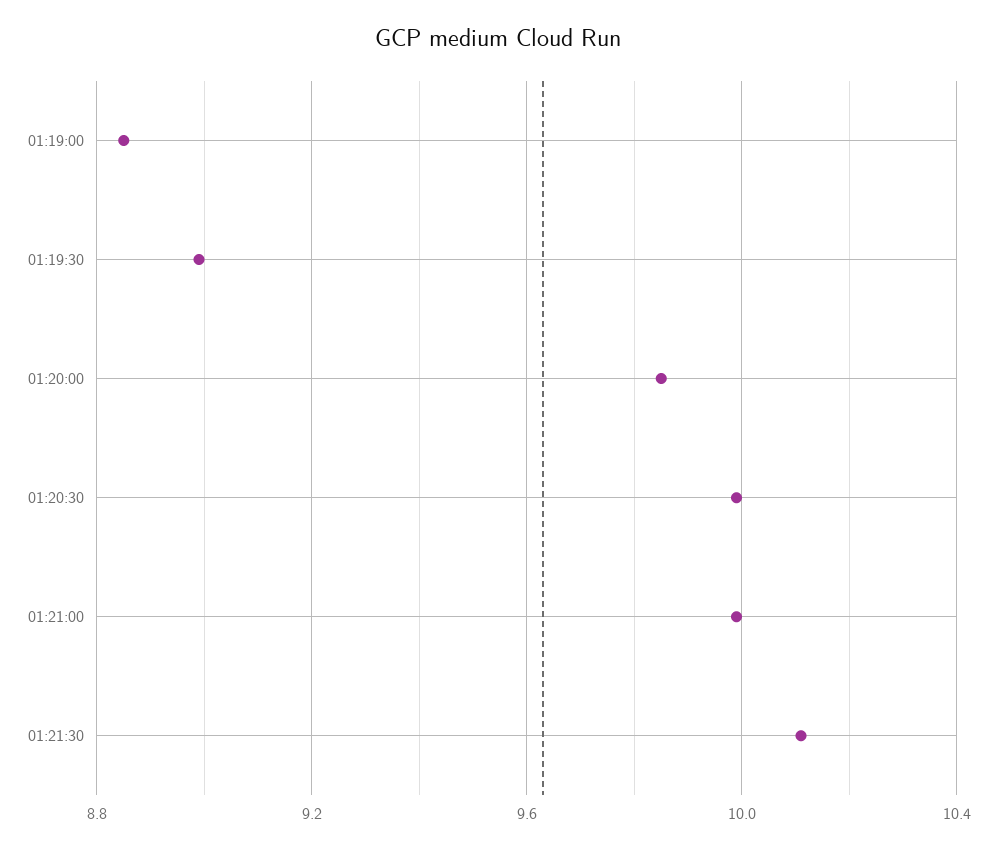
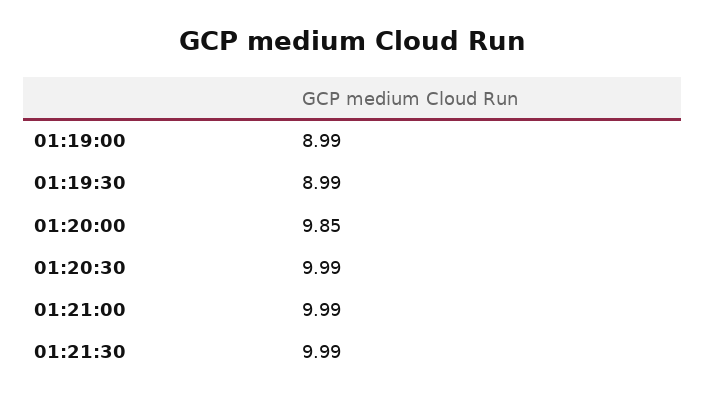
01:19:00: 8.85 -> 8.99
01:21:30: 10.1 -> 9.99

